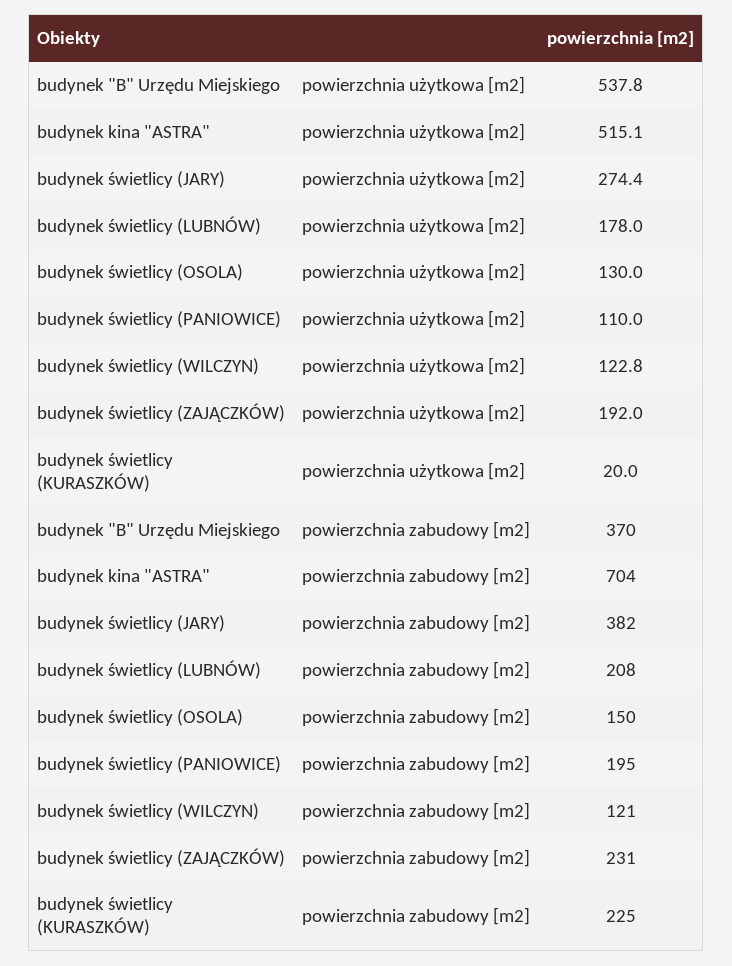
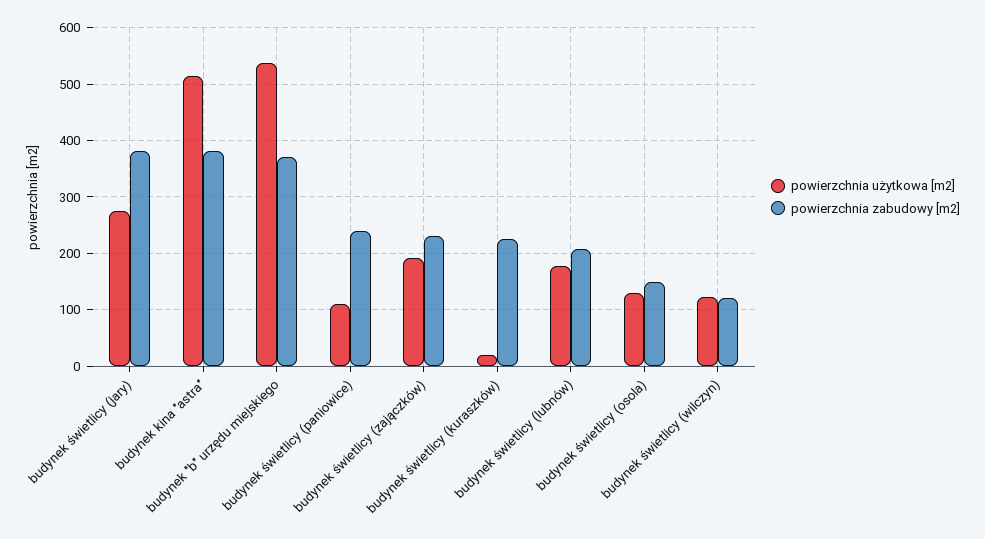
powierzchnia zabudowy [m2], budynek kina "ASTRA": 704 -> 380
powierzchnia zabudowy [m2], budynek świetlicy (PANIOWICE): 195 -> 240

